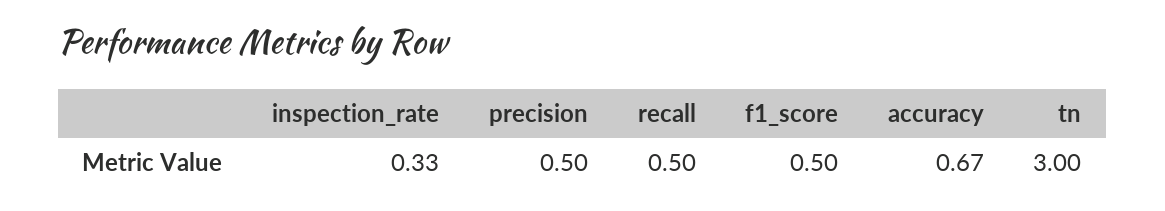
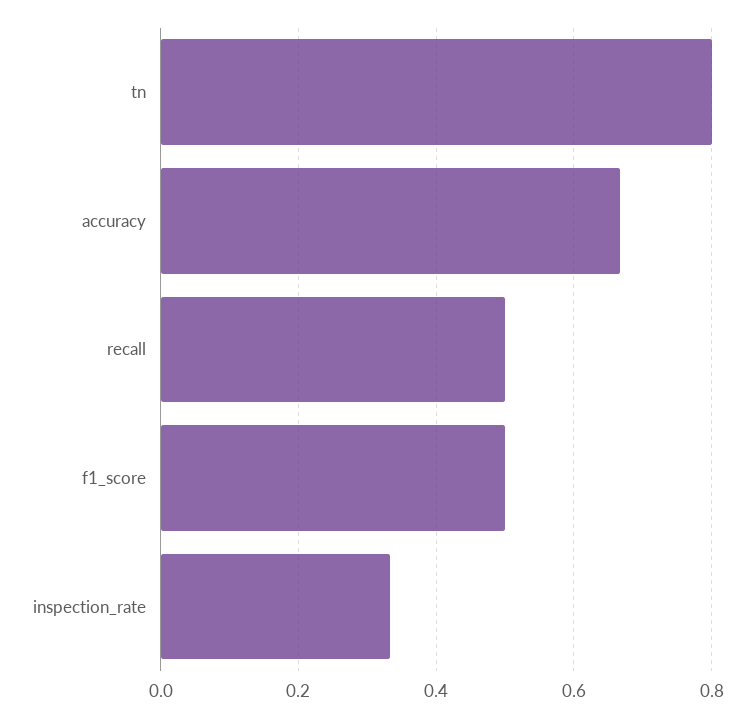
precision: 0.5 -> none
tn: 3 -> 0.8

